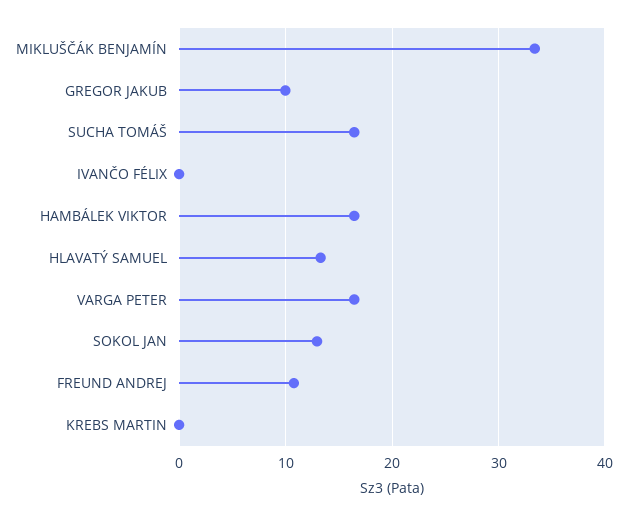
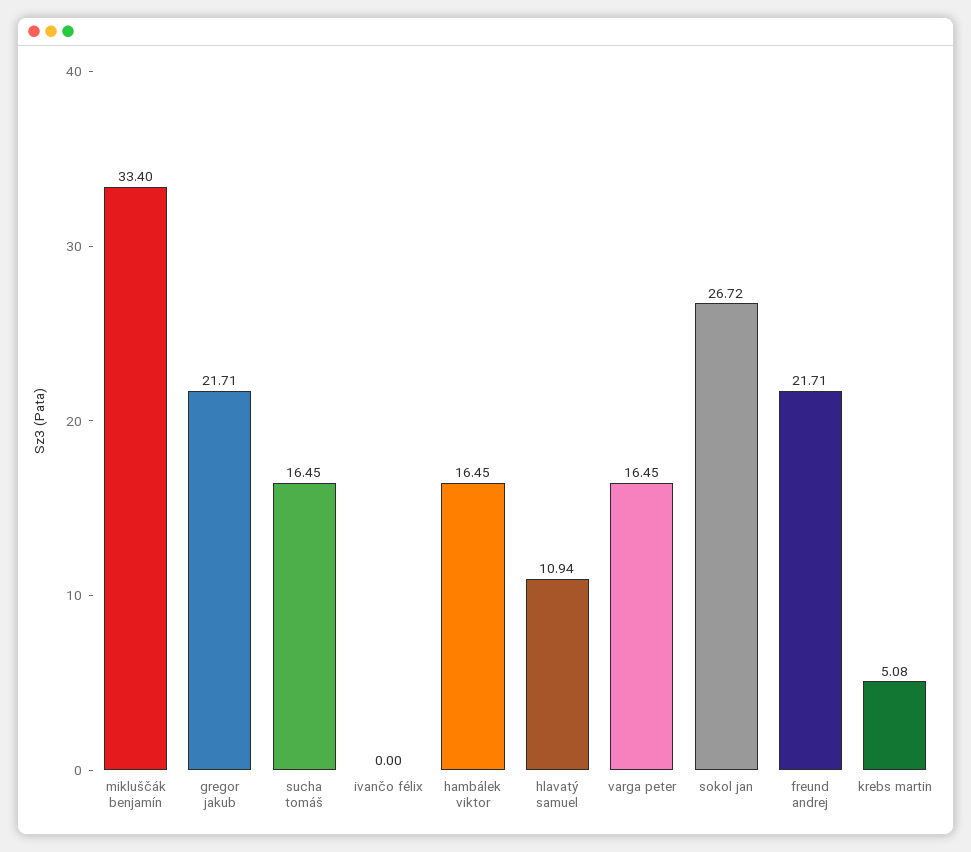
GREGOR JAKUB: 10 -> 21.71
HLAVATÝ SAMUEL: 13 -> 10.94
SOKOL JAN: 13 -> 26.72
FREUND ANDREJ: 11 -> 21.71
KREBS MARTIN: 0 -> 5.08

